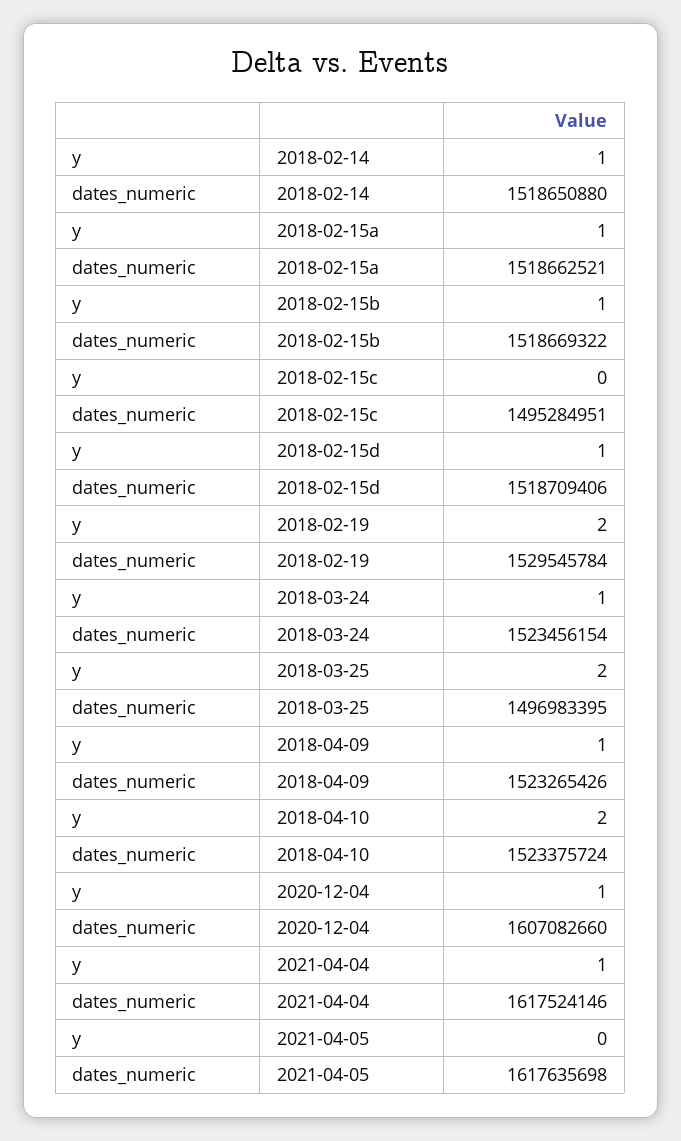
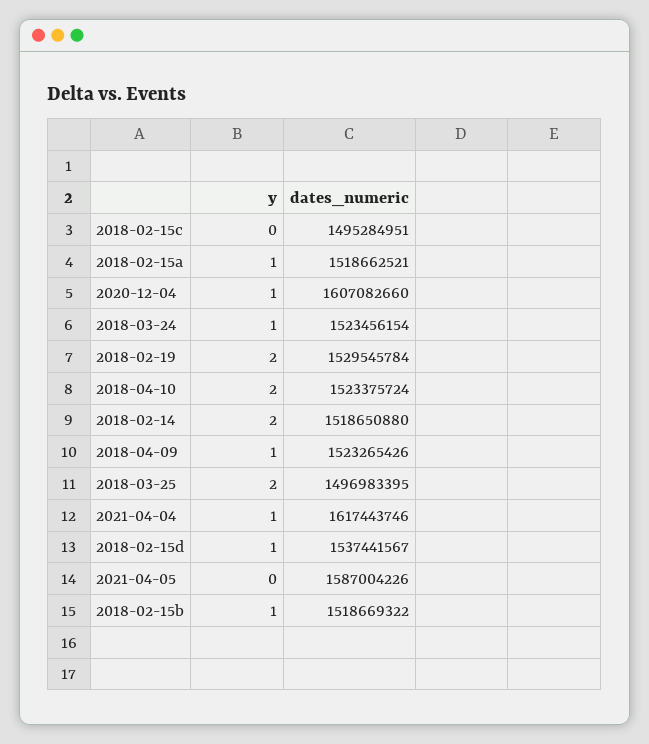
y, 2018-02-14: 1 -> 2
dates_numeric, 2018-02-15d: 1518709406 -> 1537441567
dates_numeric, 2021-04-04: 1617524146 -> 1617443746
dates_numeric, 2021-04-05: 1617635698 -> 1587004226

